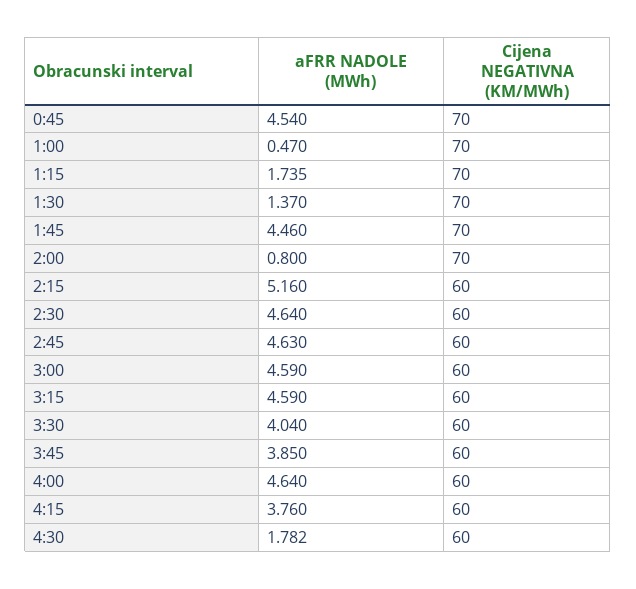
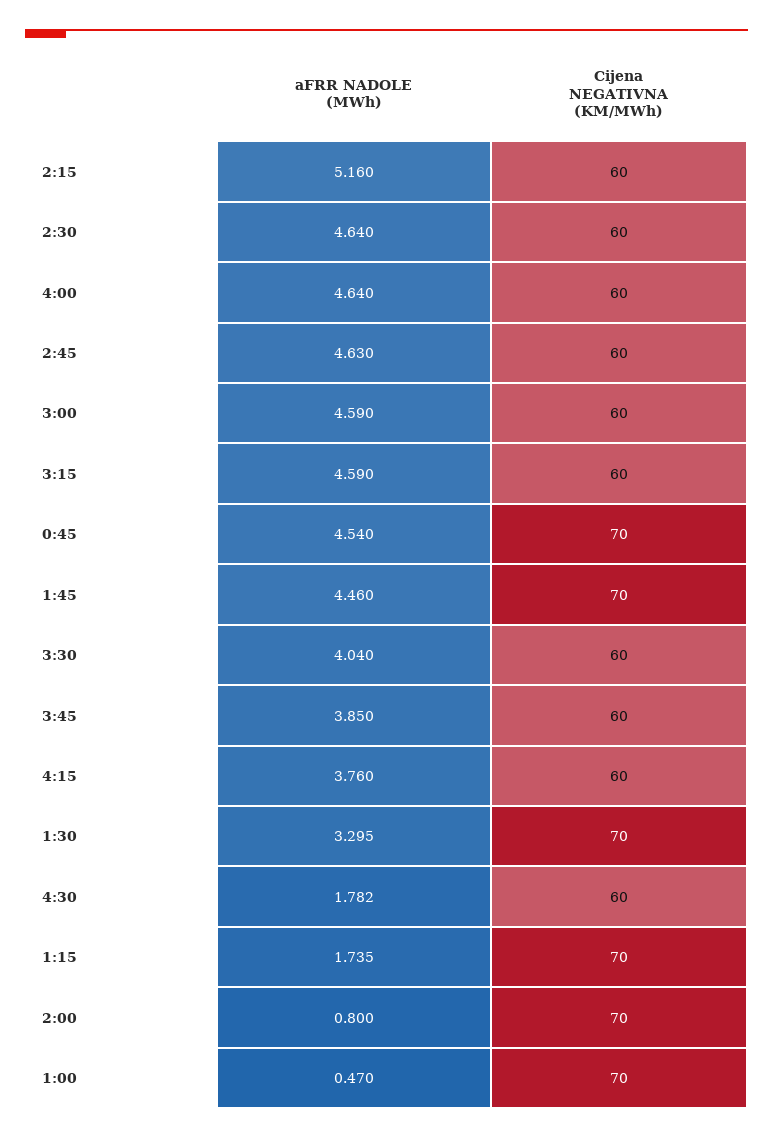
aFRR NADOLE (MWh), 1:30: 1.37 -> 3.295

